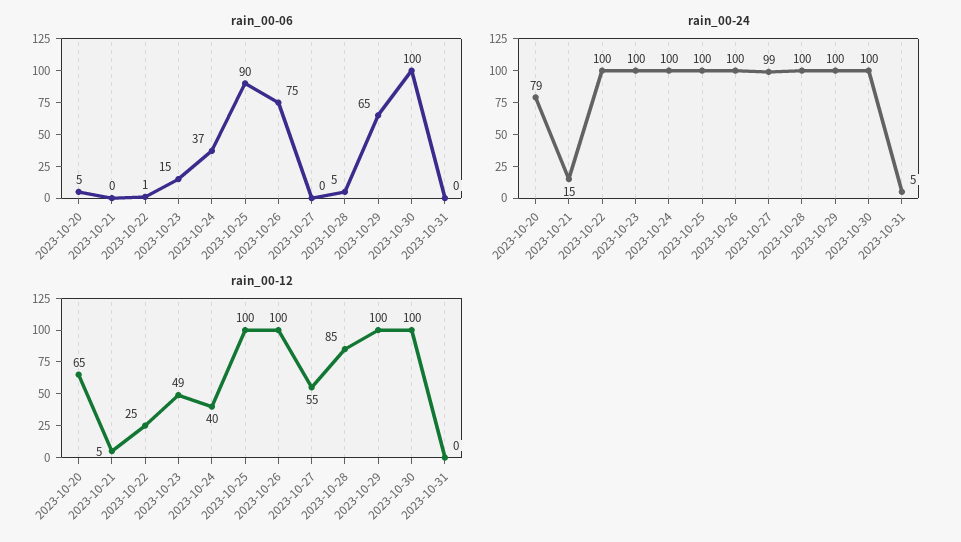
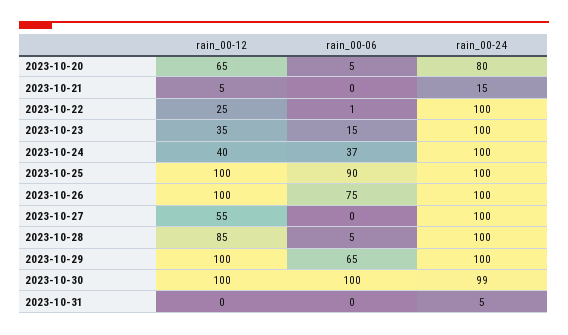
rain_00-24, 2023-10-20: 79 -> 80
rain_00-24, 2023-10-27: 99 -> 100
rain_00-24, 2023-10-30: 100 -> 99
rain_00-12, 2023-10-23: 49 -> 35

